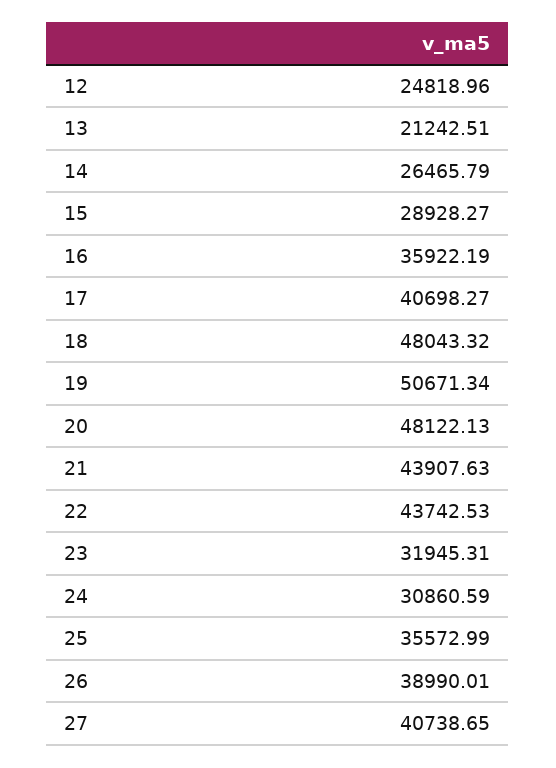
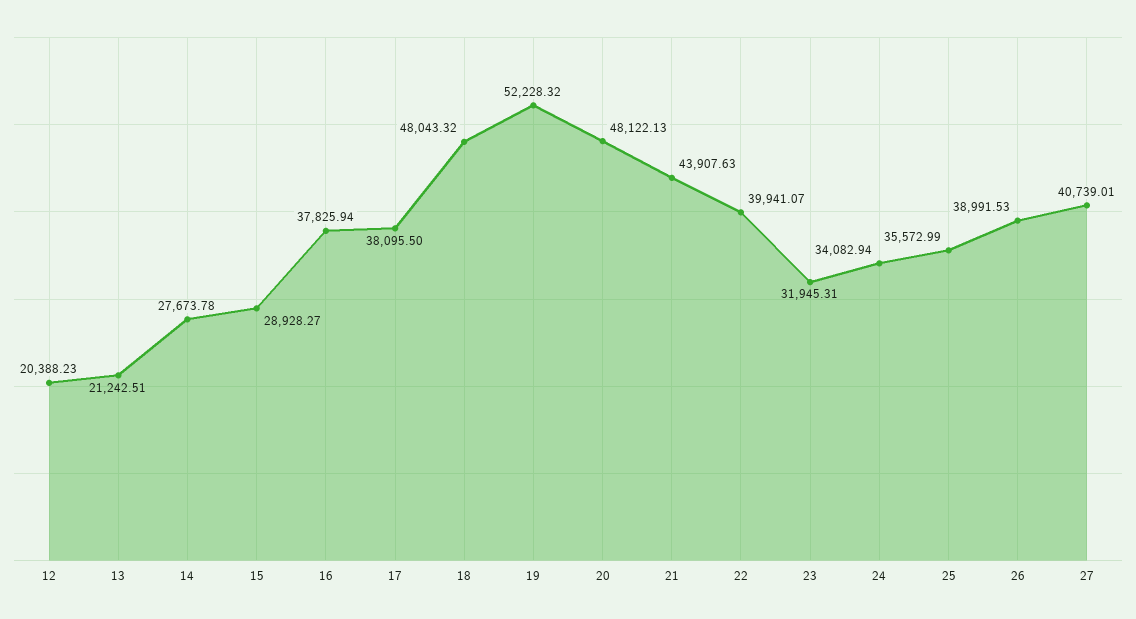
12: 24818.96 -> 20388.23
14: 26465.79 -> 27673.78
16: 35922.19 -> 37825.94
17: 40698.27 -> 38095.5
19: 50671.34 -> 52228.32
22: 43742.53 -> 39941.07
24: 30860.59 -> 34082.94
26: 38990.01 -> 38991.53
27: 40738.65 -> 40739.01

